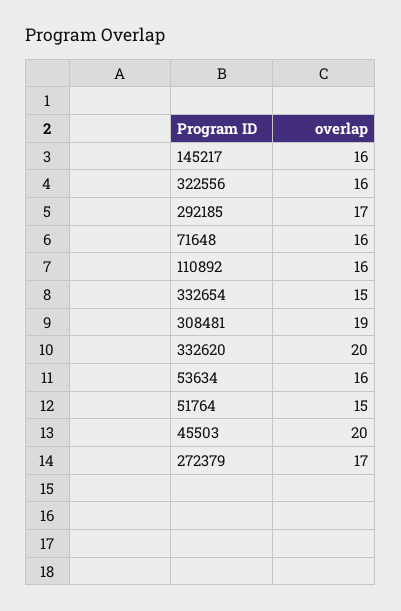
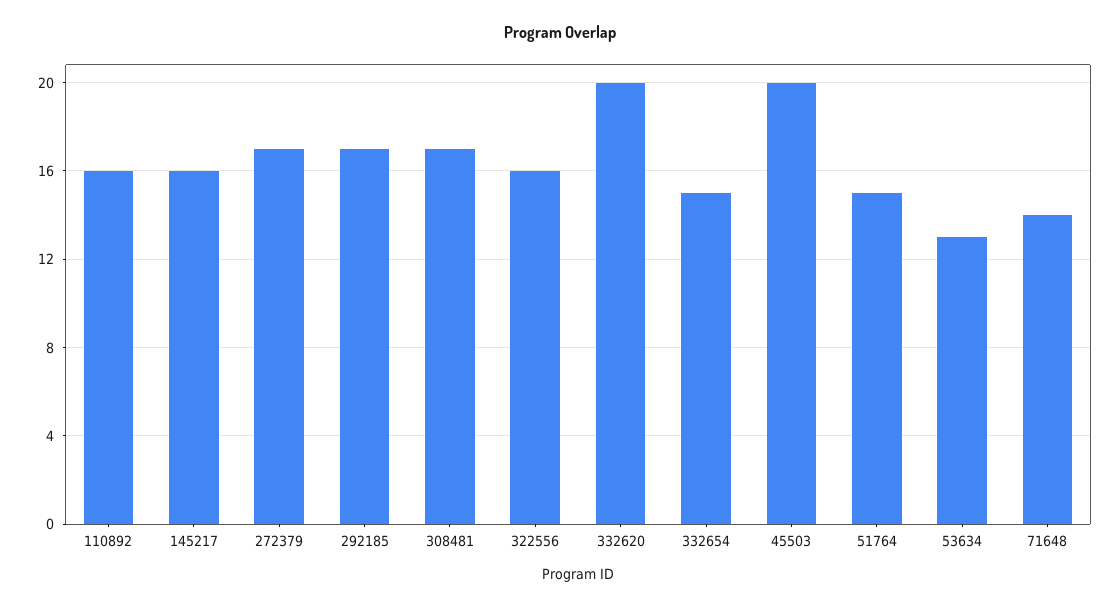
71648: 16 -> 14
308481: 19 -> 17
53634: 16 -> 13

